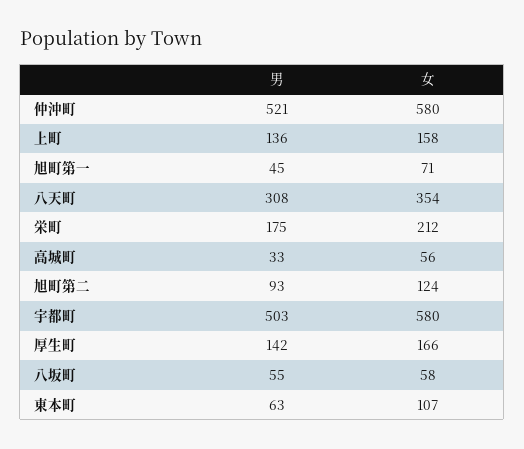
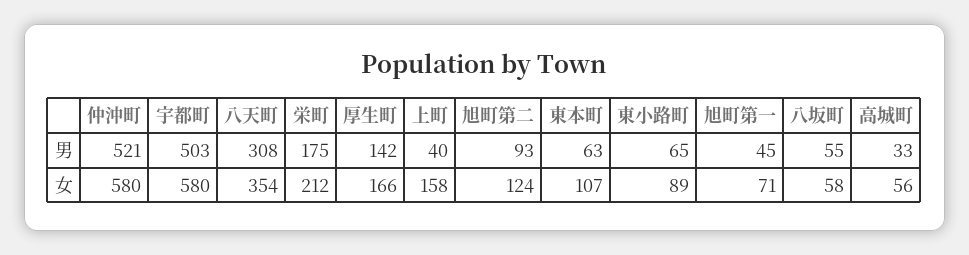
男, 上町: 136 -> 40
男, 東小路町: none -> 65
女, 東小路町: none -> 89

